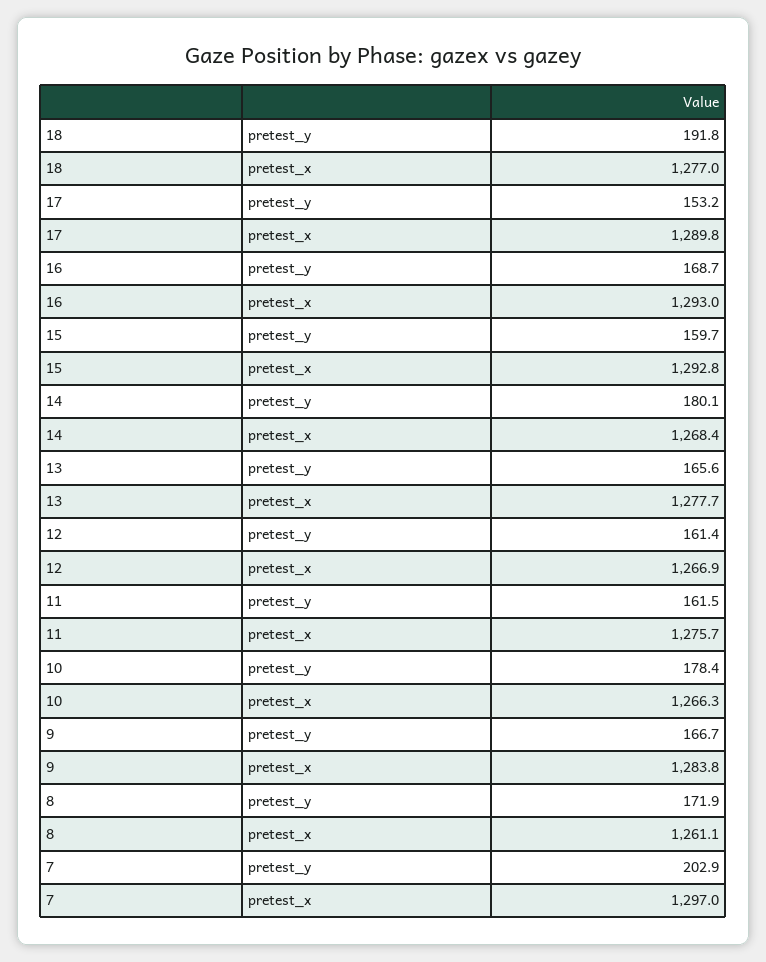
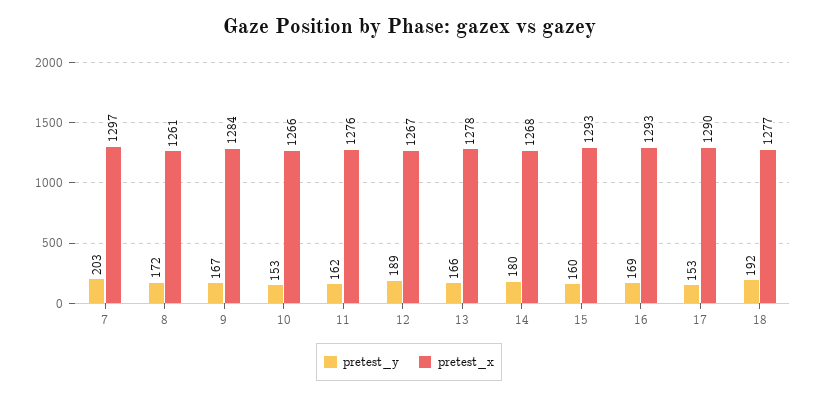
pretest_y, 12: 161.4 -> 189
pretest_y, 10: 178.4 -> 153

